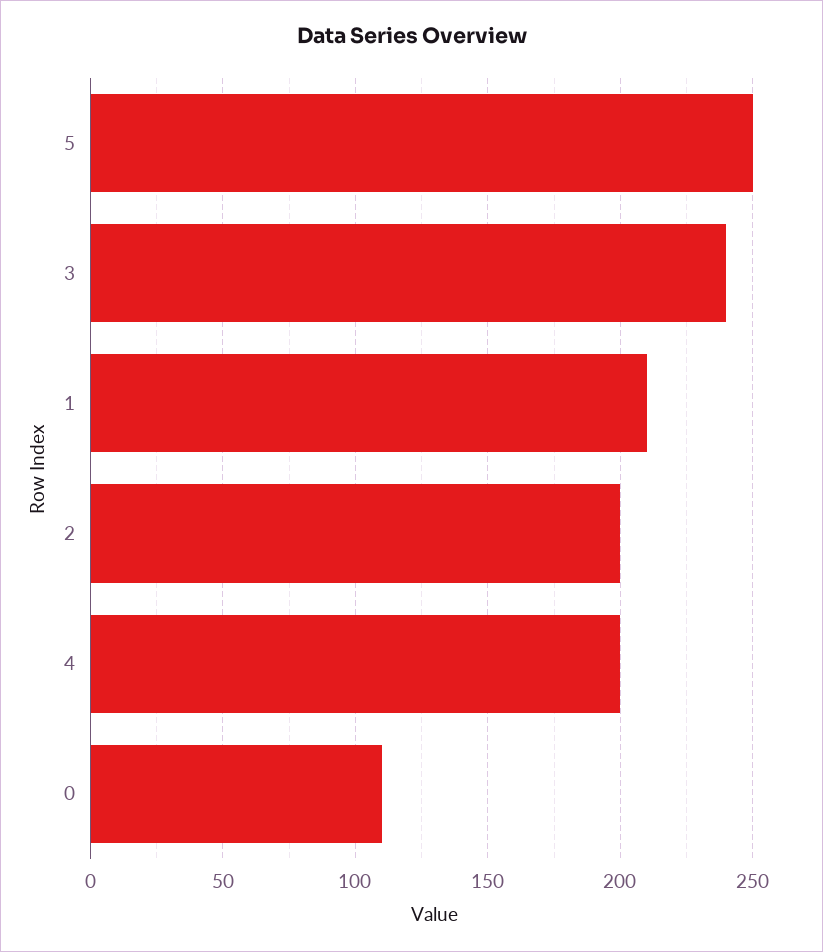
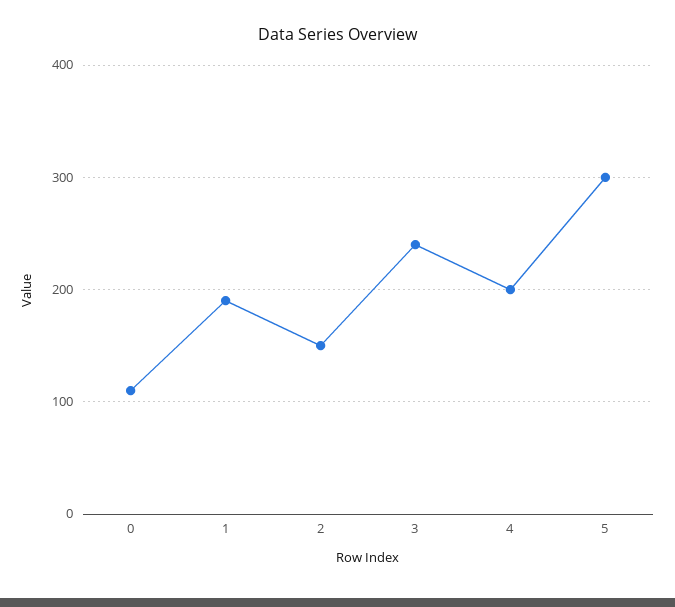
5: 250 -> 300
1: 210 -> 190
2: 200 -> 150

